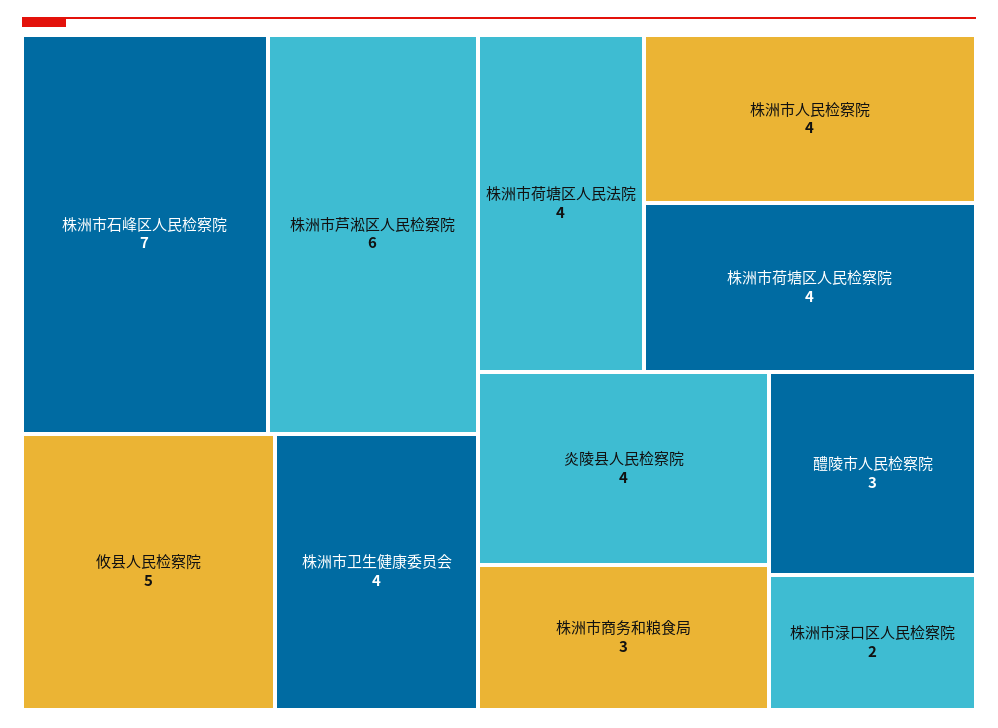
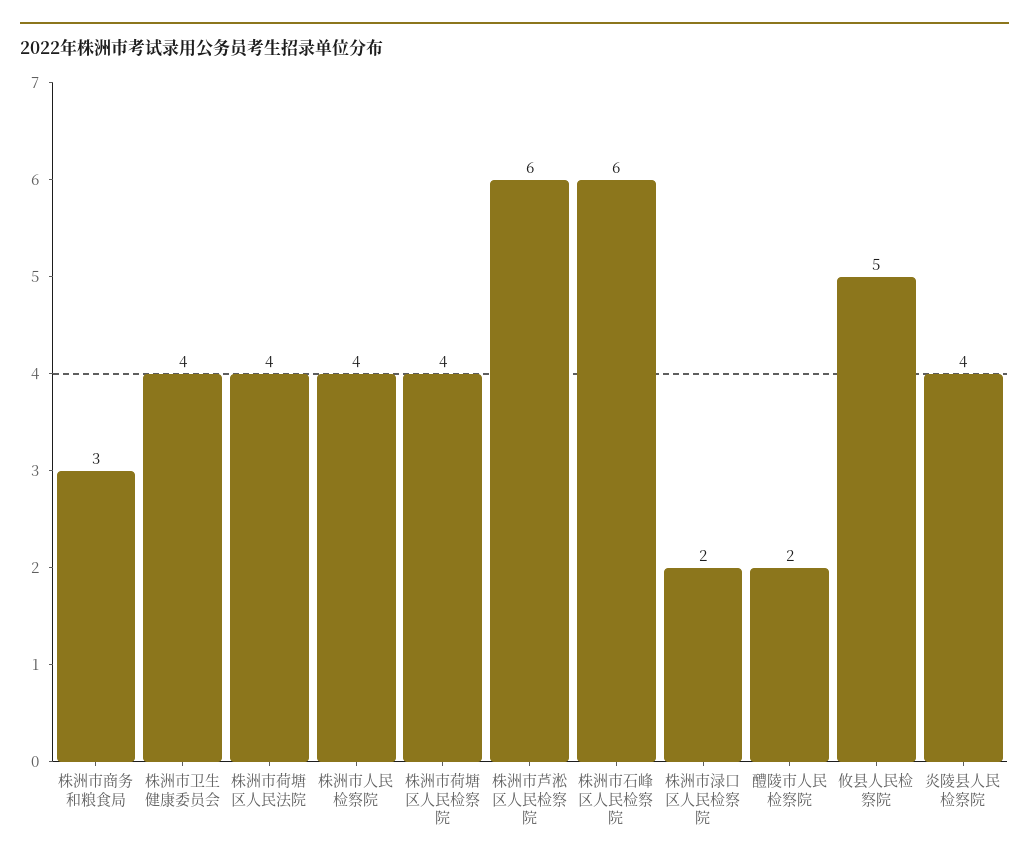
株洲市石峰区人民检察院: 7 -> 6
醴陵市人民检察院: 3 -> 2

